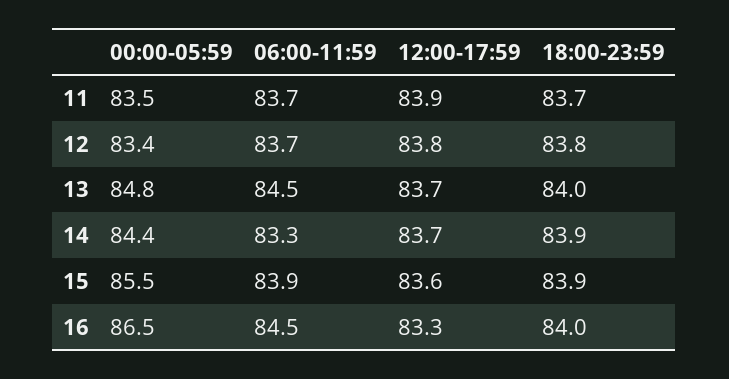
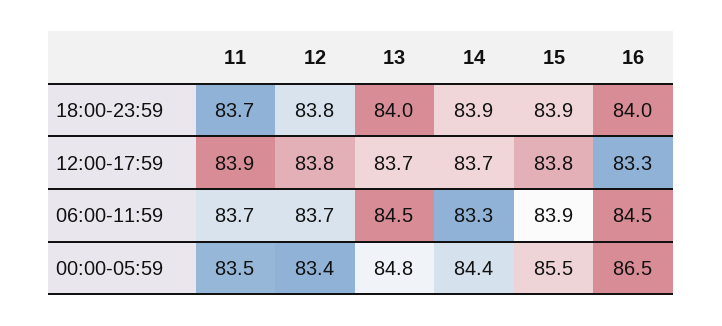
12:00-17:59, 15: 83.6 -> 83.8

